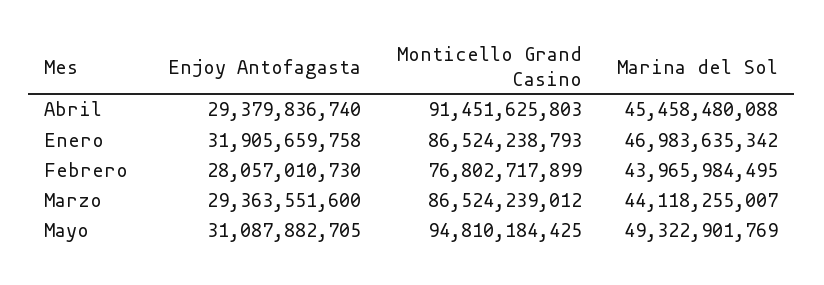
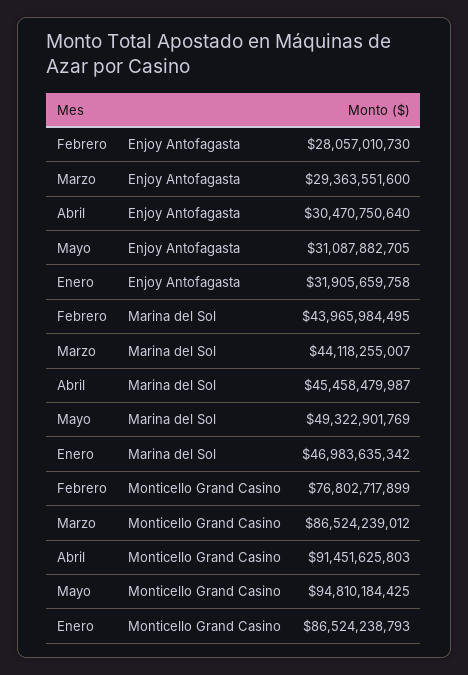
Enjoy Antofagasta, Abril: 29379836740 -> 30470750640
Marina del Sol, Abril: 45458480088 -> 45458479987

